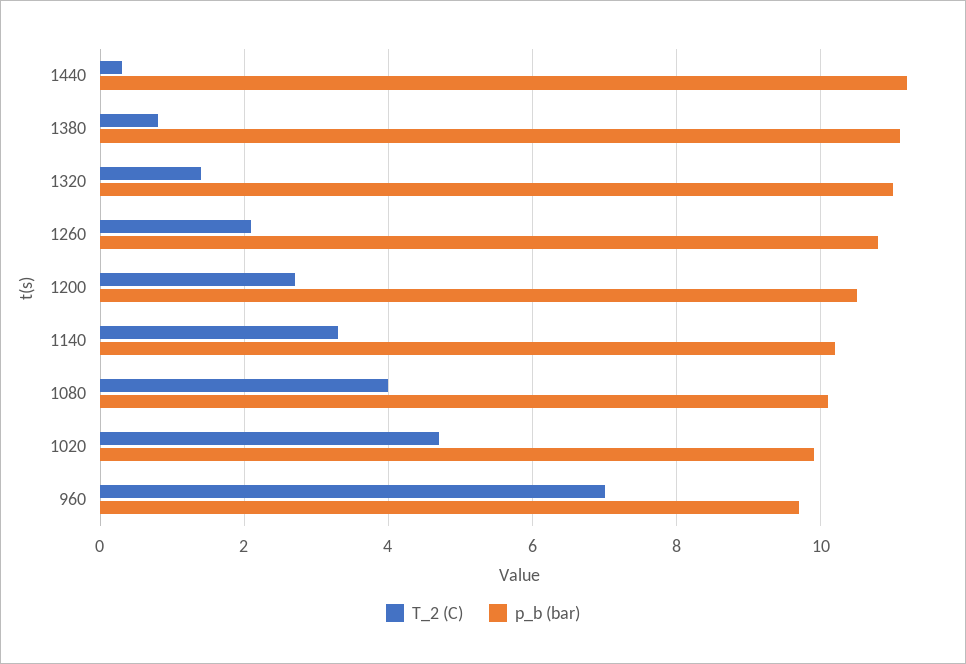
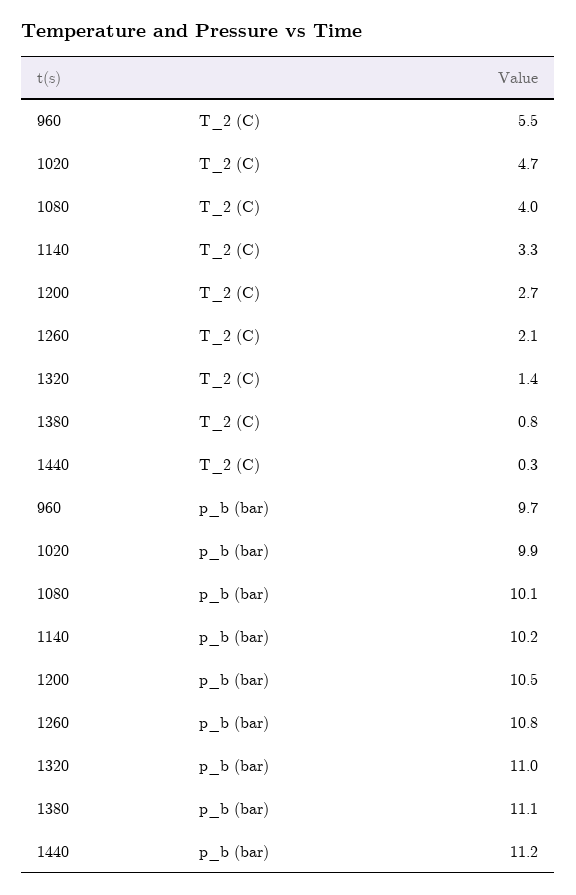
T_2 (C), 960: 7 -> 5.5

